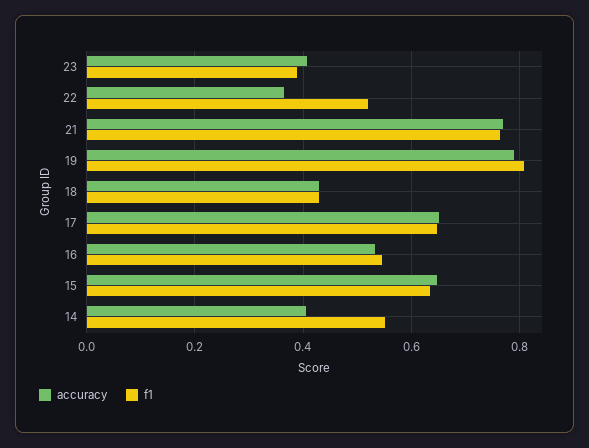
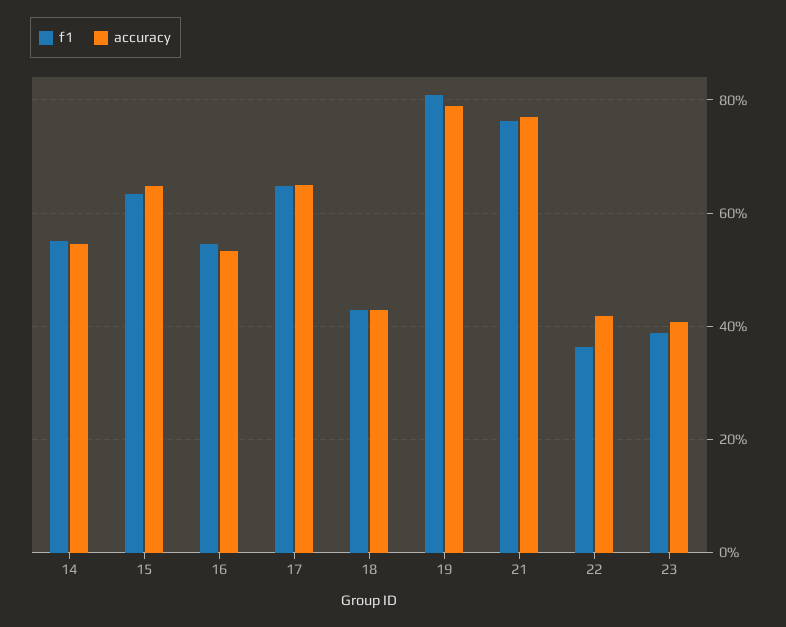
accuracy, 22: 0.36 -> 0.42
f1, 22: 0.52 -> 0.36
accuracy, 14: 0.4 -> 0.54

